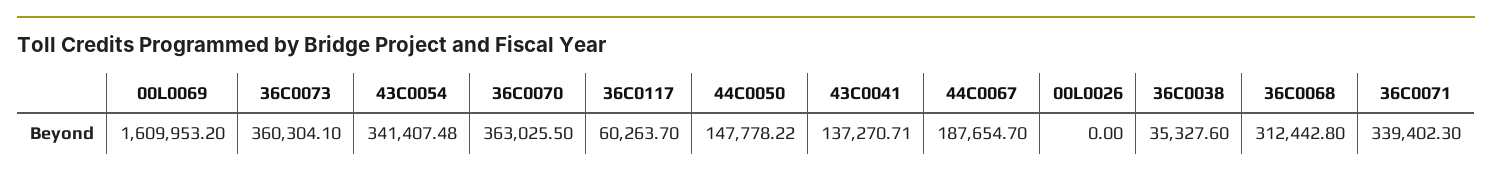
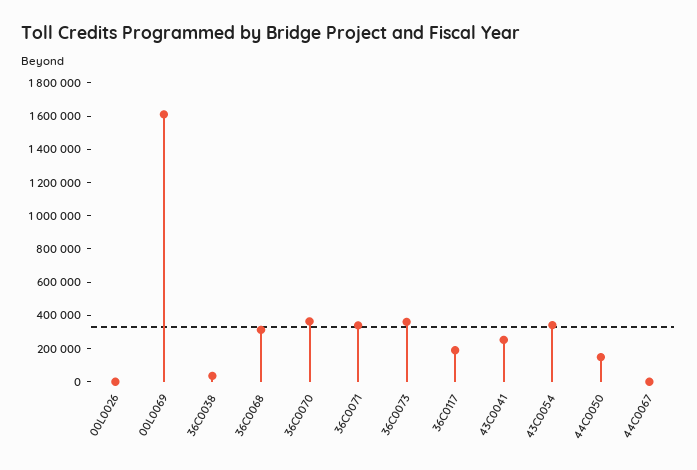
36C0117: 60263.7 -> 200000
43C0041: 137270.71 -> 250000
44C0067: 187654.7 -> 0

